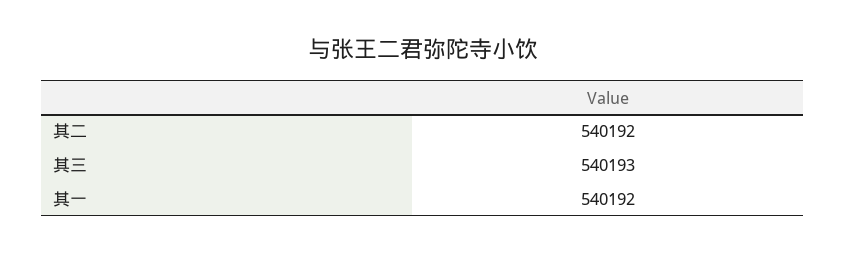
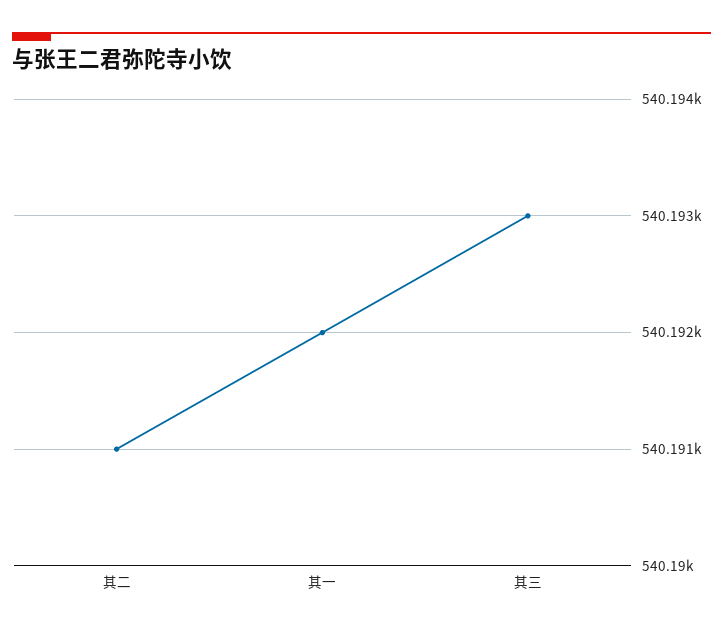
其二: 540192 -> 540191

